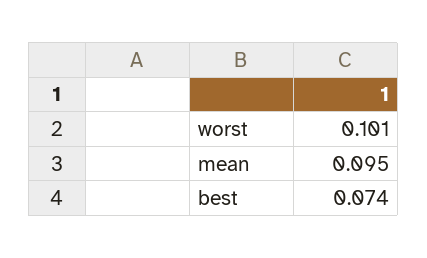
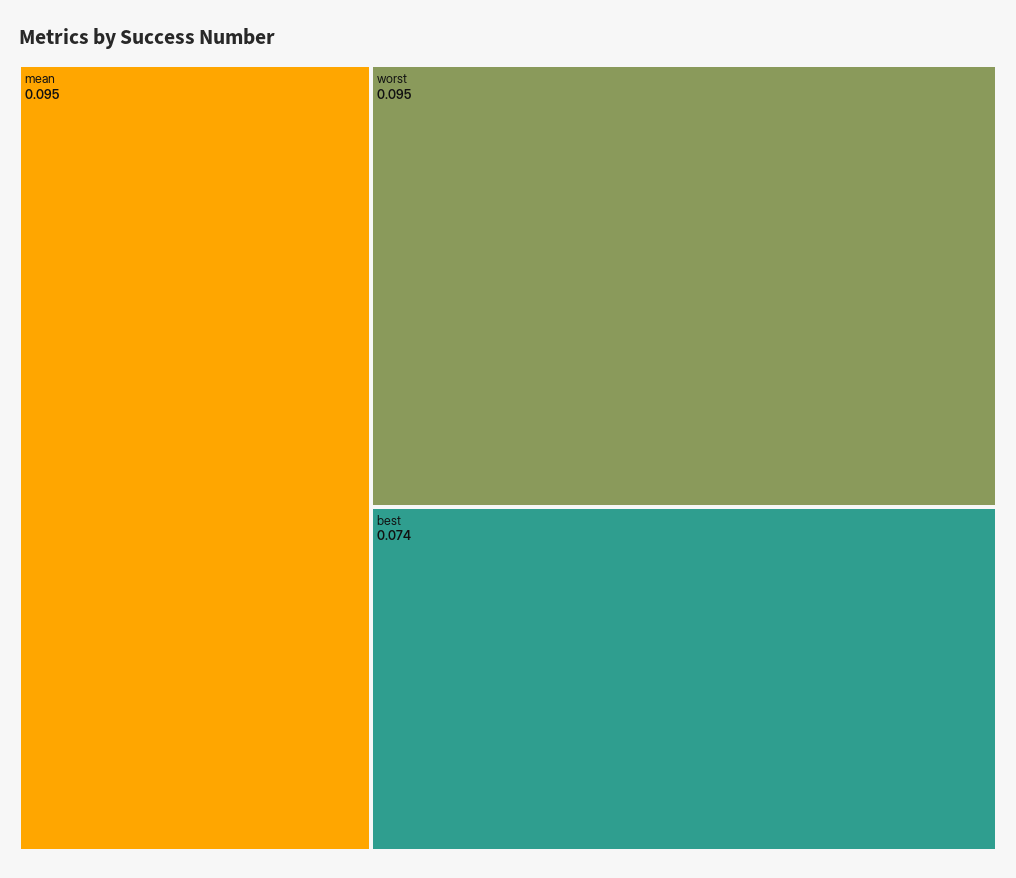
worst: 0.101 -> 0.095

